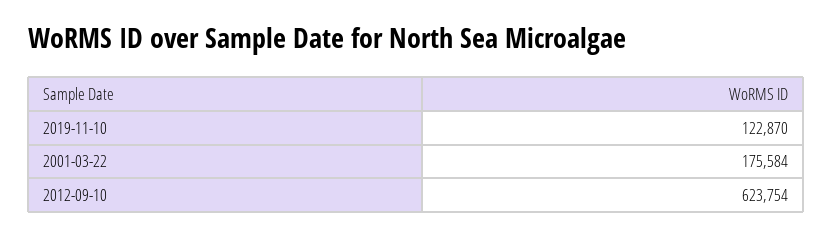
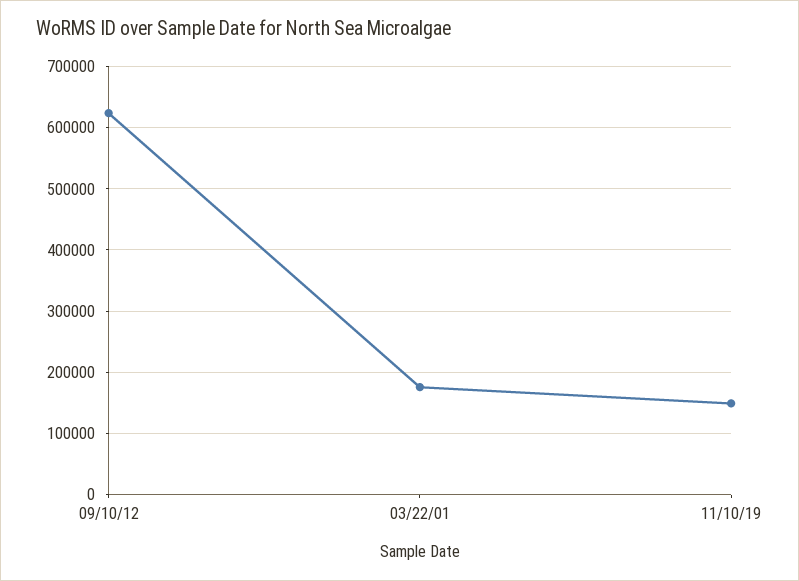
2019-11-10: 122870 -> 150000

